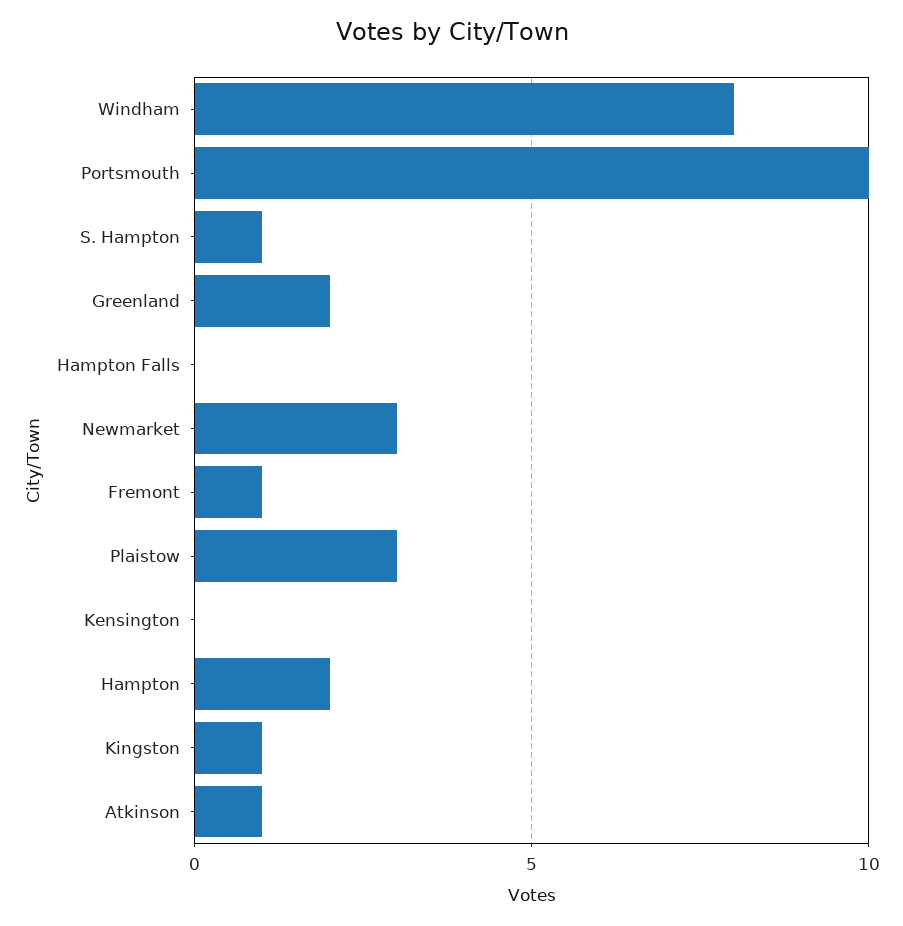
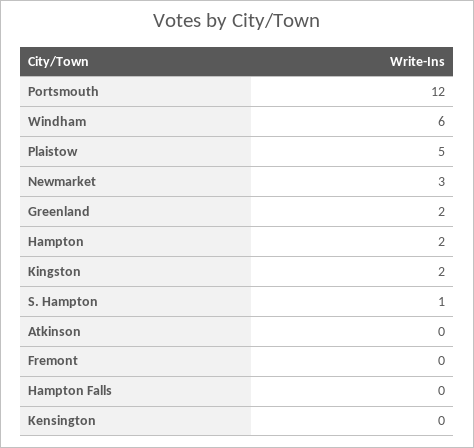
Windham: 8 -> 6
Portsmouth: 10 -> 12
Fremont: 1 -> 0
Plaistow: 3 -> 5
Kingston: 1 -> 2
Atkinson: 1 -> 0

